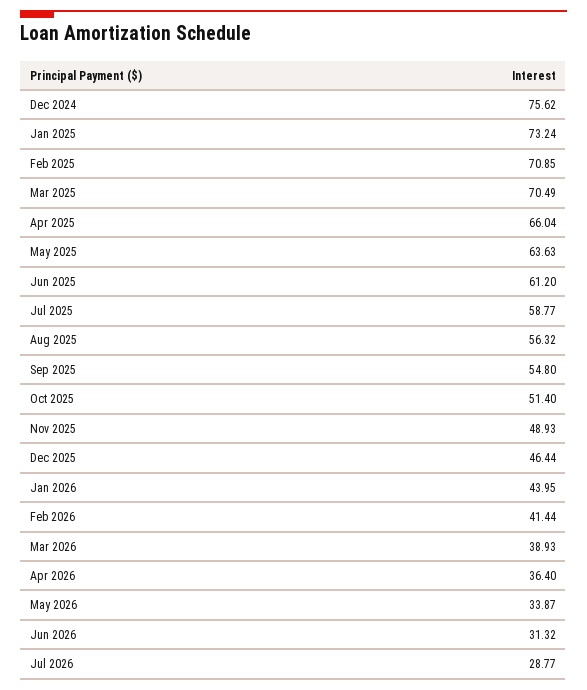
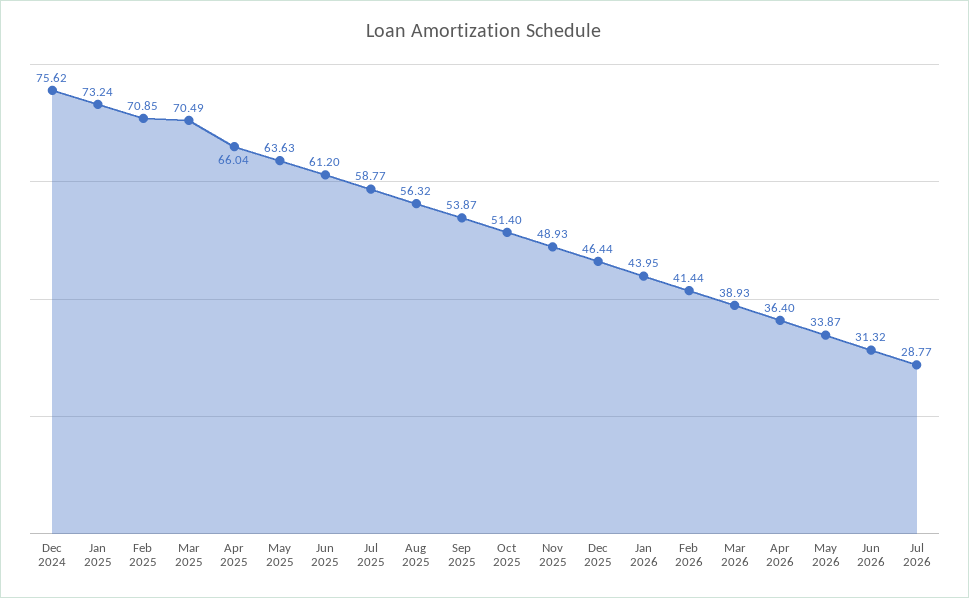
Sep 2025: 54.8 -> 53.87

